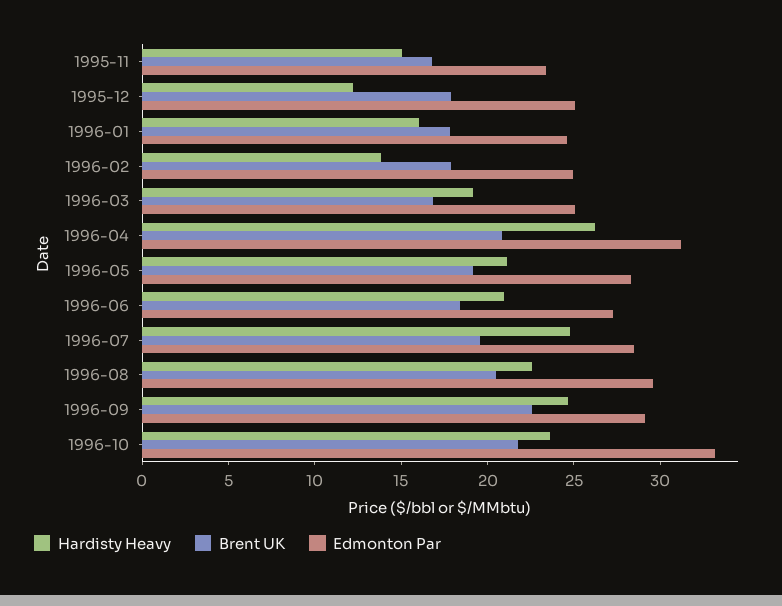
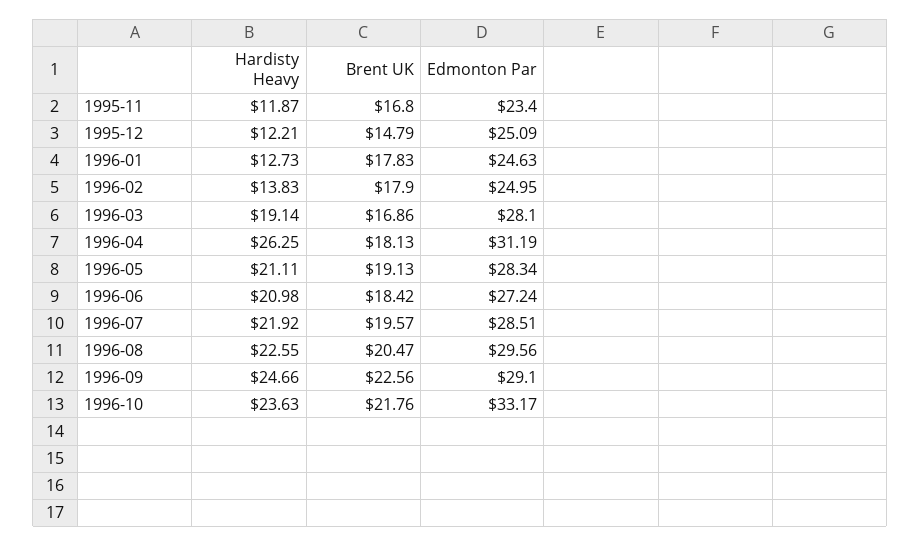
Hardisty Heavy, 1995-11: 15 -> 11.87
Brent UK, 1995-12: 18 -> 14.79
Hardisty Heavy, 1996-01: 16 -> 12.73
Edmonton Par, 1996-03: 25 -> 28.1
Brent UK, 1996-04: 21 -> 18.13
Hardisty Heavy, 1996-07: 25 -> 21.92

